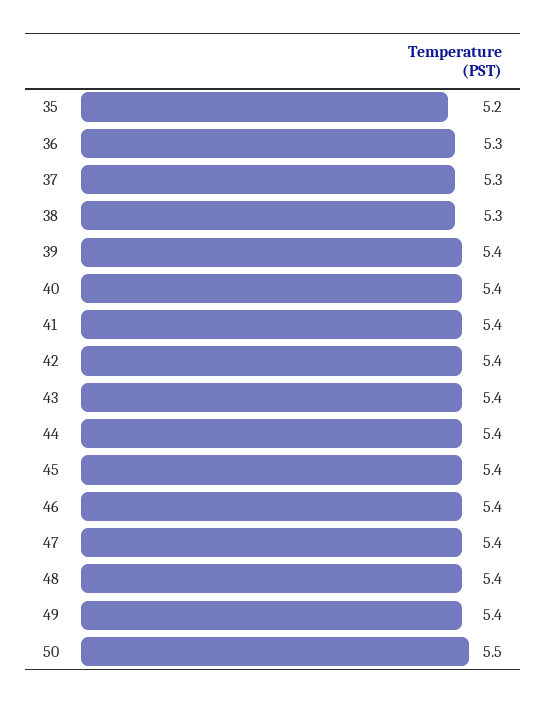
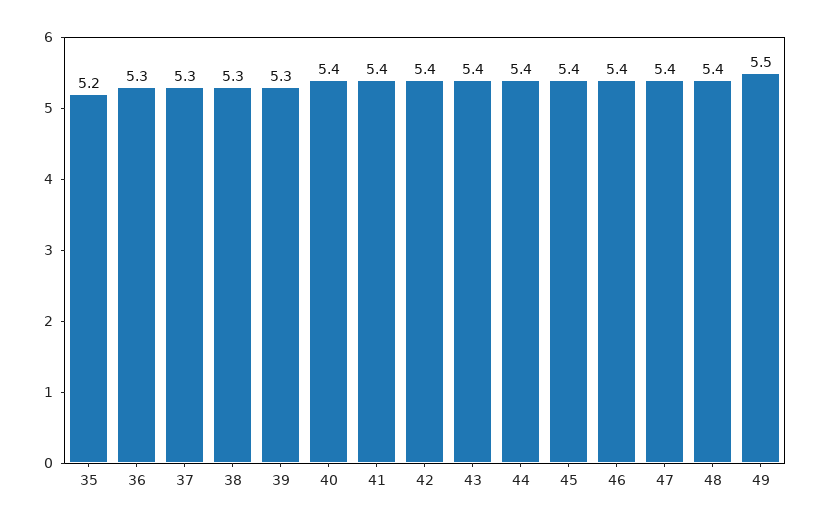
39: 5.4 -> 5.3
49: 5.4 -> 5.5
50: 5.5 -> none

